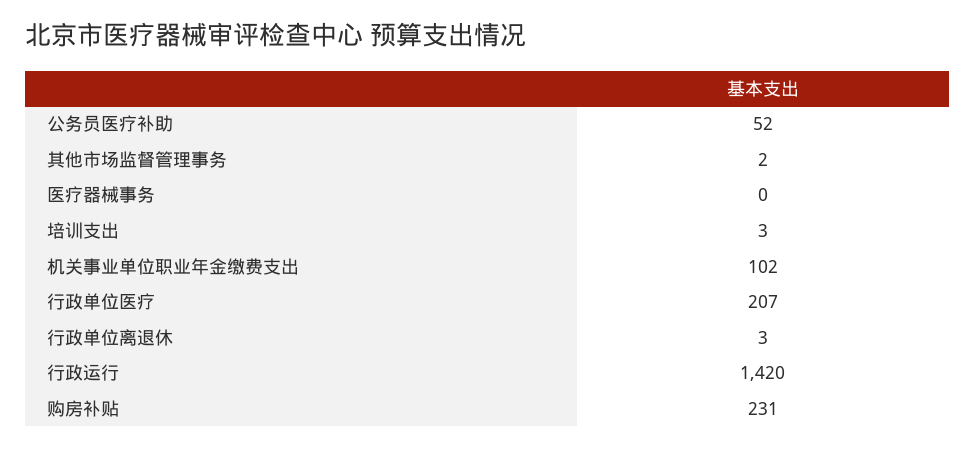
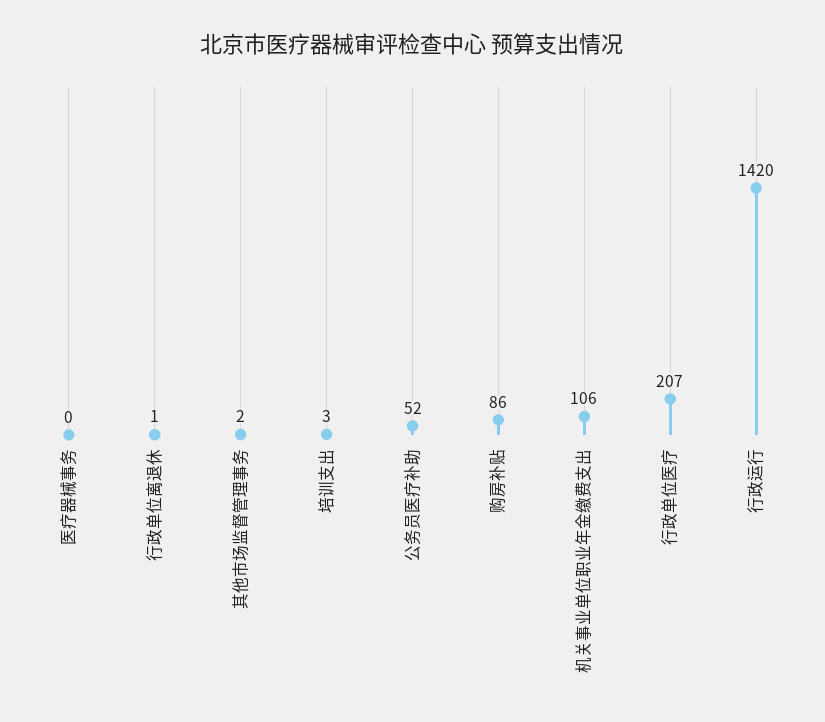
机关事业单位职业年金缴费支出: 102 -> 106
行政单位离退休: 3 -> 1
购房补贴: 231 -> 86

